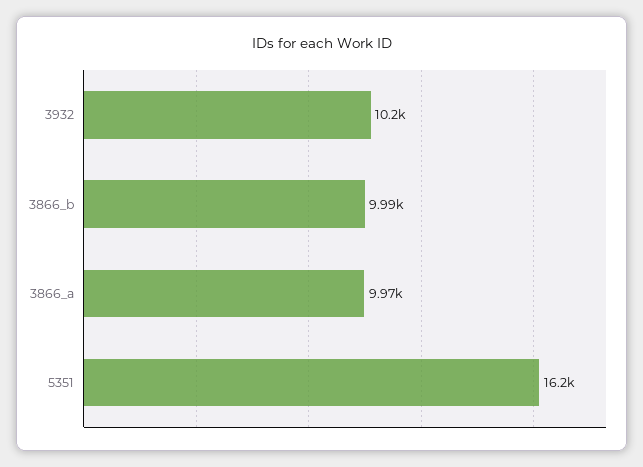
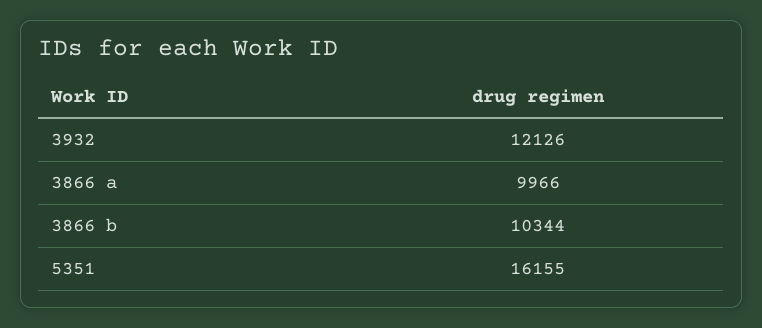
3932: 10200 -> 12126
3866_b: 9990 -> 10344

